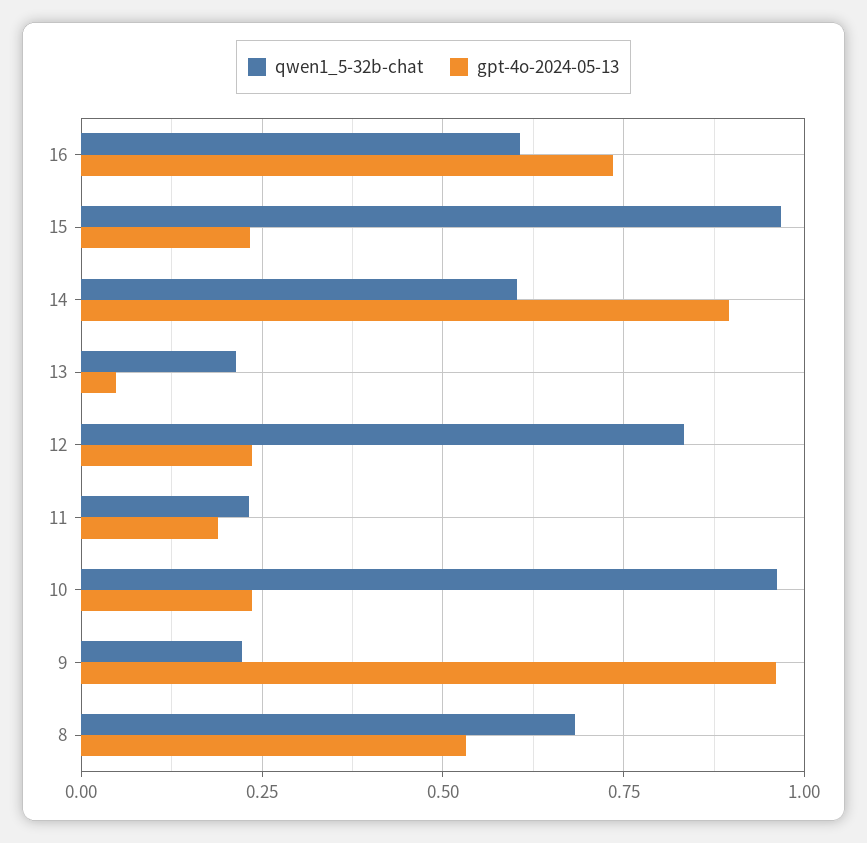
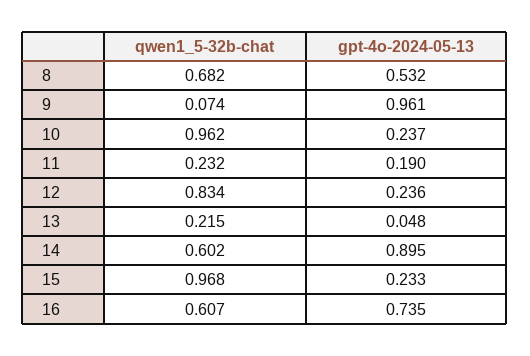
qwen1_5-32b-chat, 9: 0.225 -> 0.074

